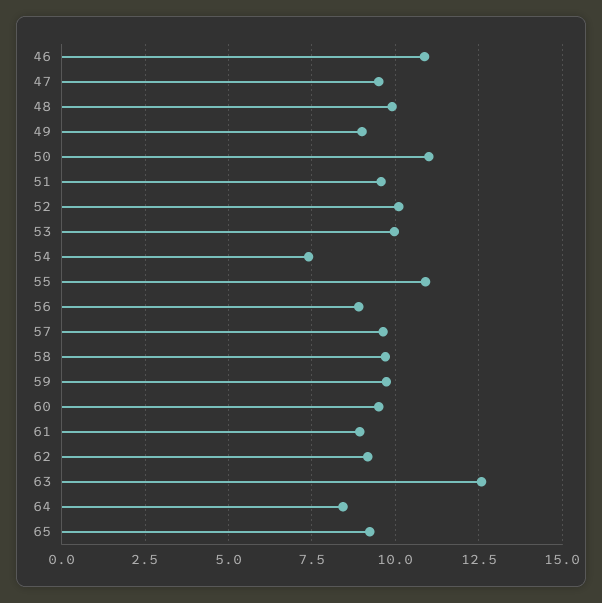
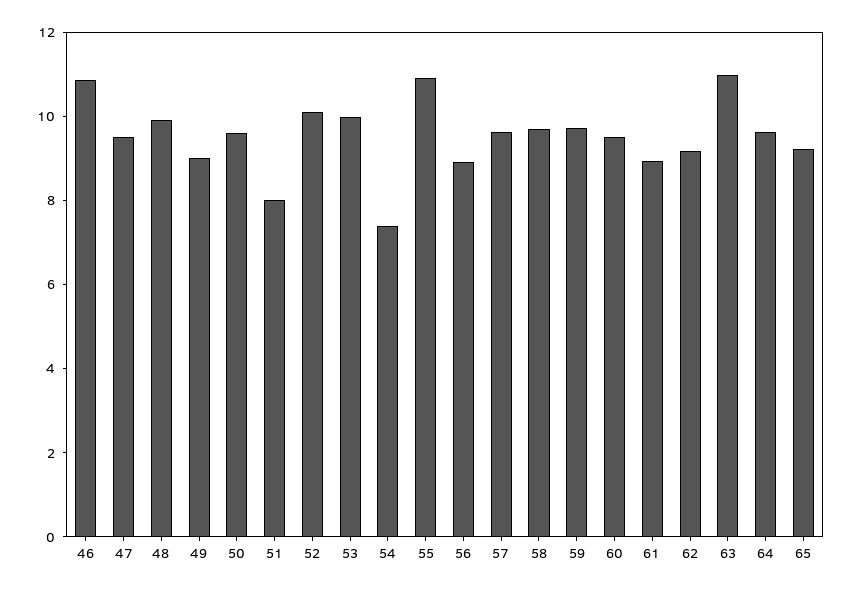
50: 11 -> 9.5
51: 9.5 -> 8
63: 12.5 -> 11
64: 8.5 -> 9.5

